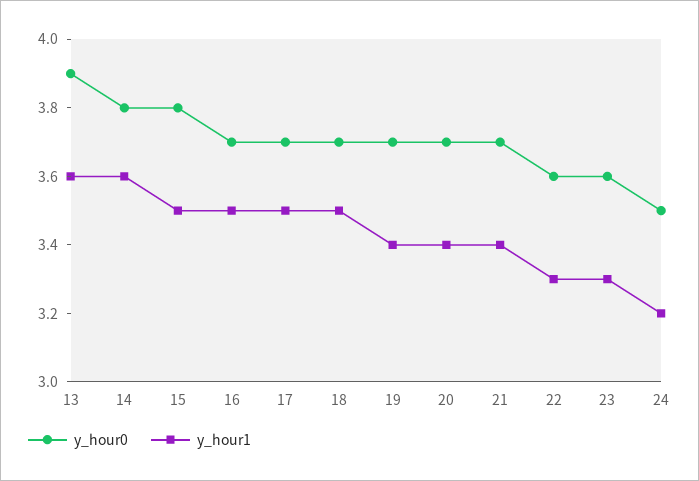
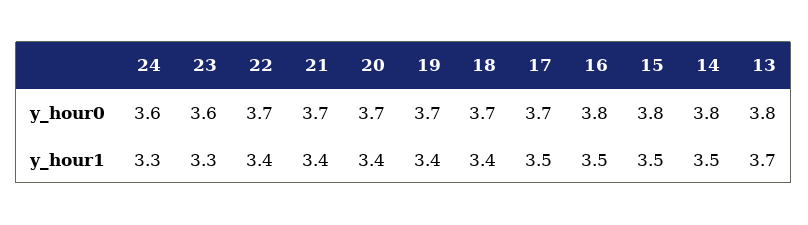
y_hour0, 13: 3.9 -> 3.8
y_hour1, 13: 3.6 -> 3.7
y_hour1, 14: 3.6 -> 3.5
y_hour0, 16: 3.7 -> 3.8
y_hour1, 18: 3.5 -> 3.4
y_hour0, 22: 3.6 -> 3.7
y_hour1, 22: 3.3 -> 3.4
y_hour0, 24: 3.5 -> 3.6
y_hour1, 24: 3.2 -> 3.3

